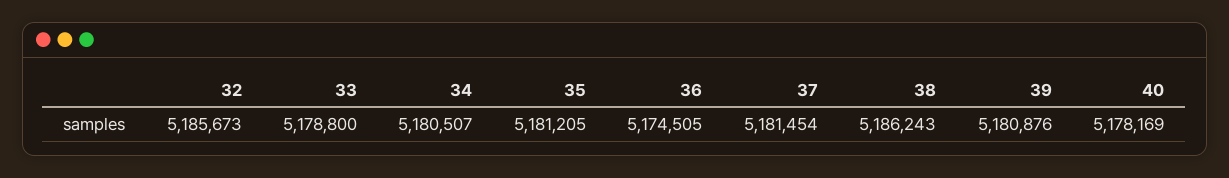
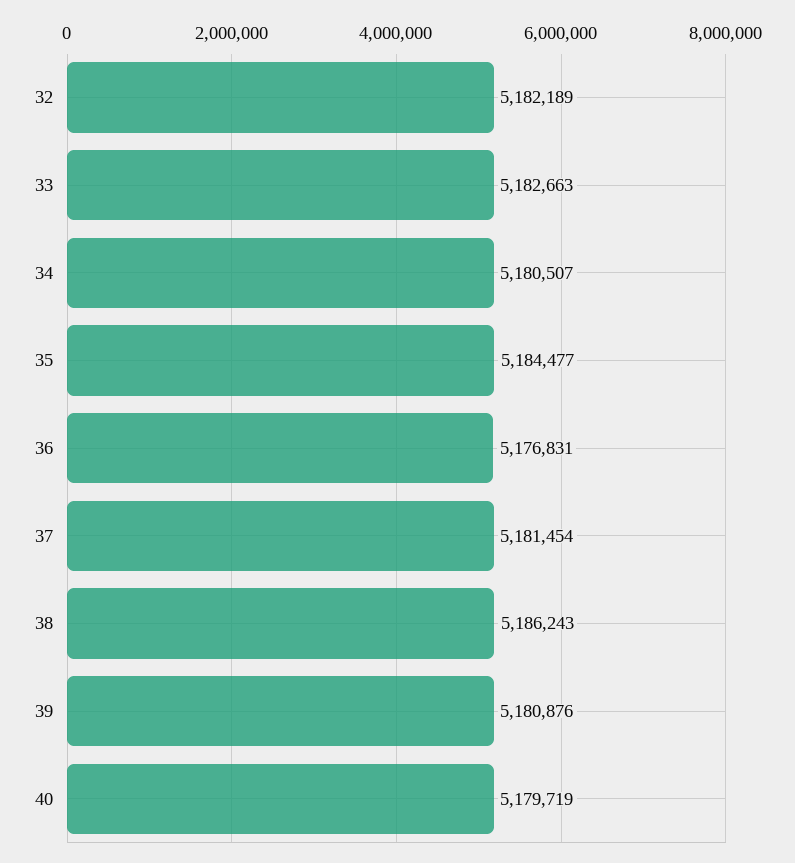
32: 5185673 -> 5182189
33: 5178800 -> 5182663
35: 5181205 -> 5184477
36: 5174505 -> 5176831
40: 5178169 -> 5179719

